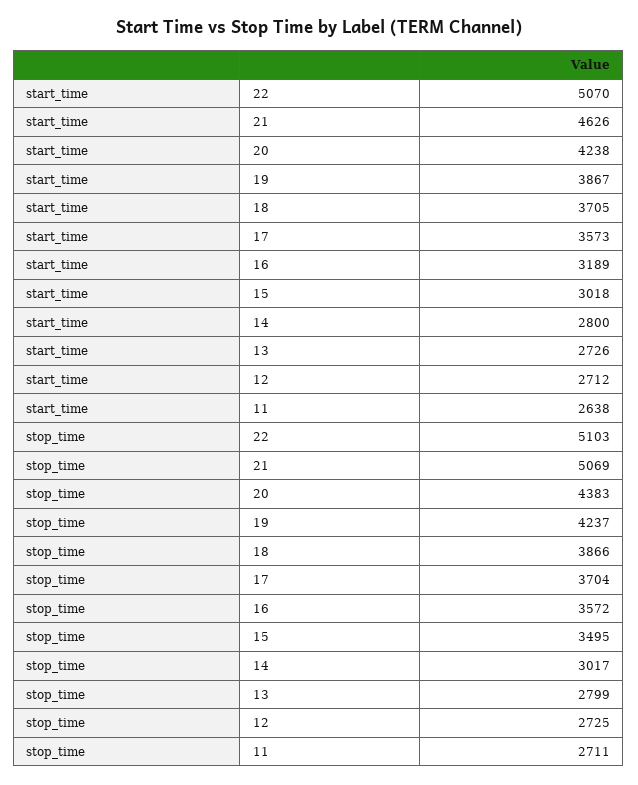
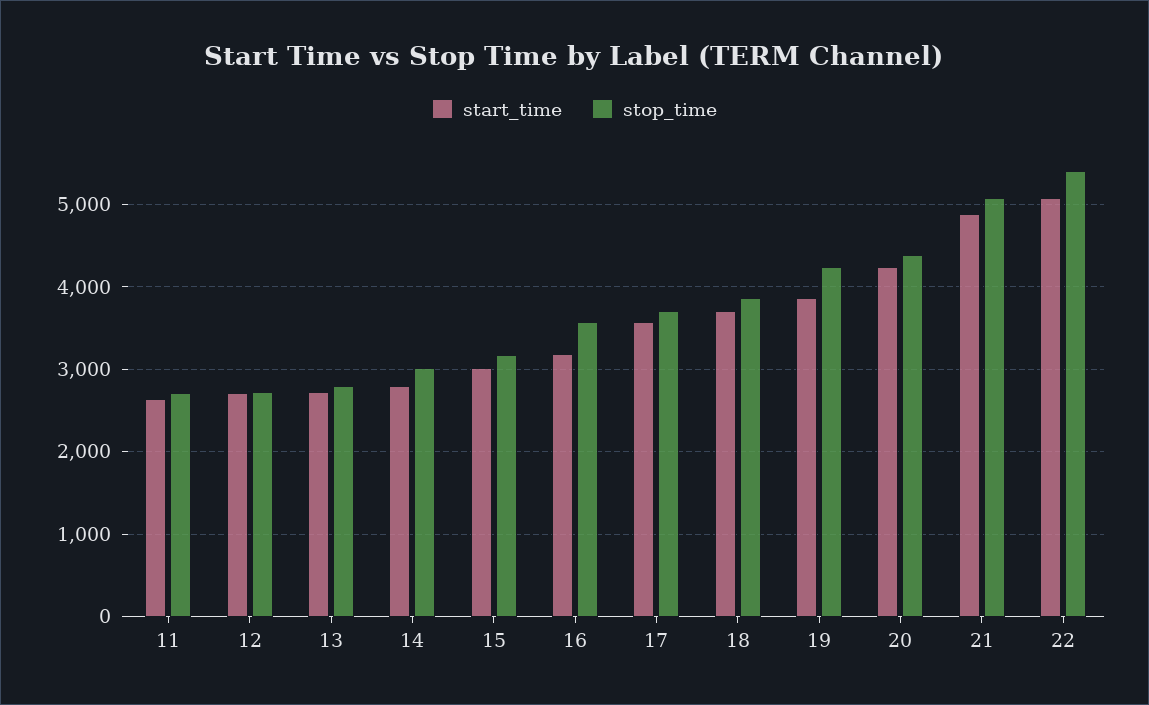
start_time, 21: 4626 -> 4900
stop_time, 22: 5103 -> 5400
stop_time, 15: 3495 -> 3200

